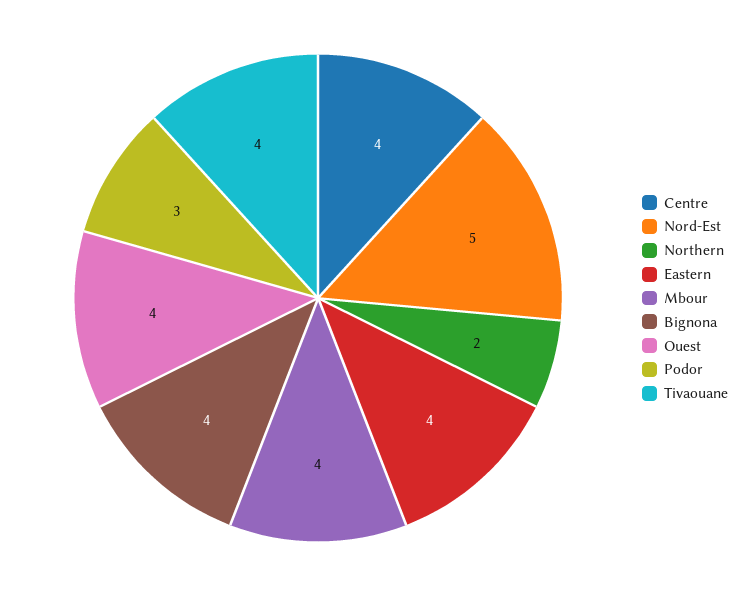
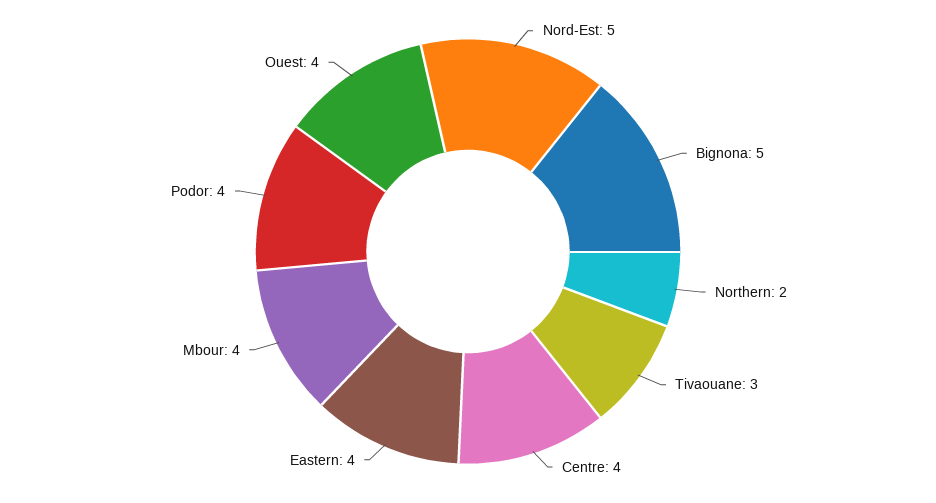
Bignona: 4 -> 5
Podor: 3 -> 4
Tivaouane: 4 -> 3

